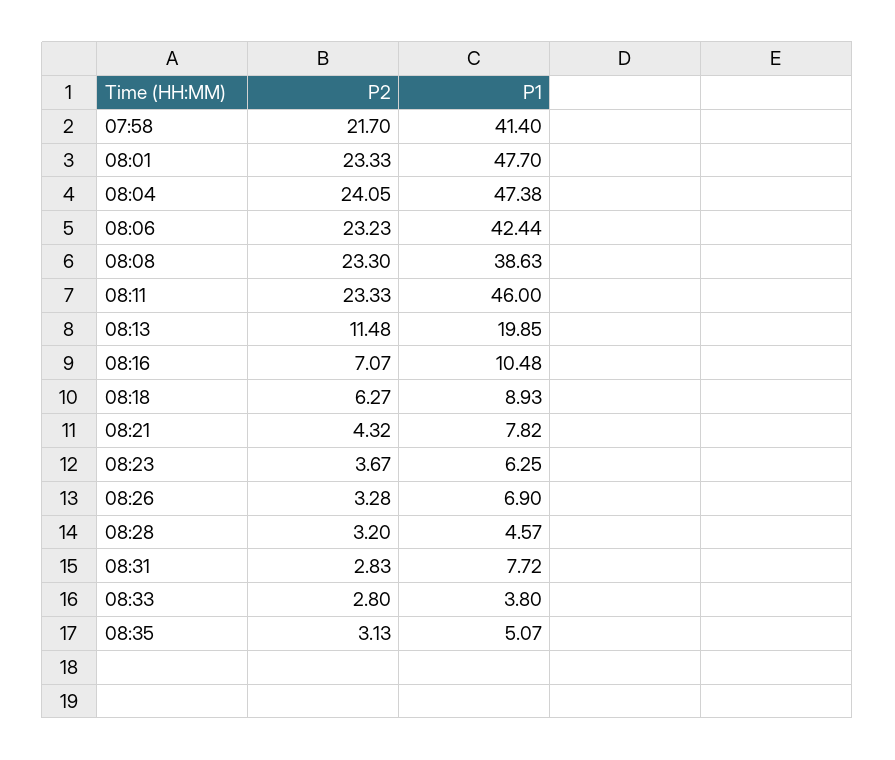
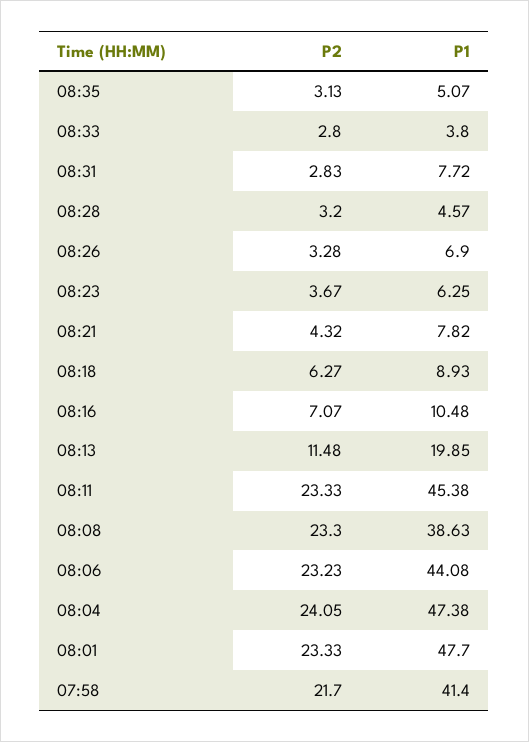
P1, 08:06: 42.44 -> 44.08
P1, 08:11: 46 -> 45.38

